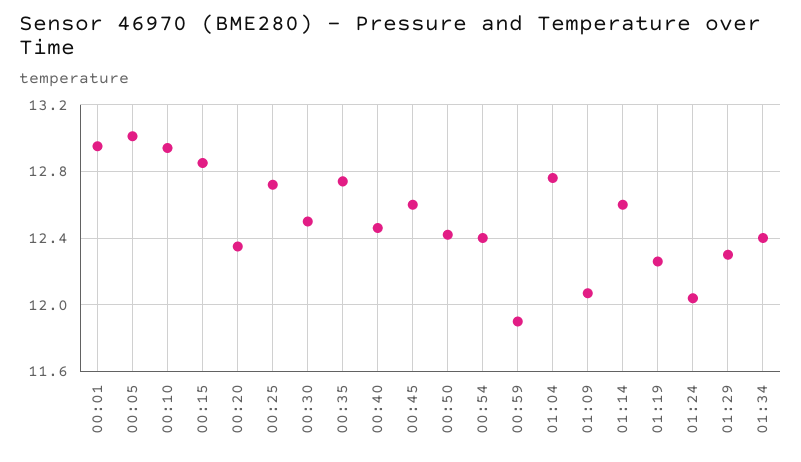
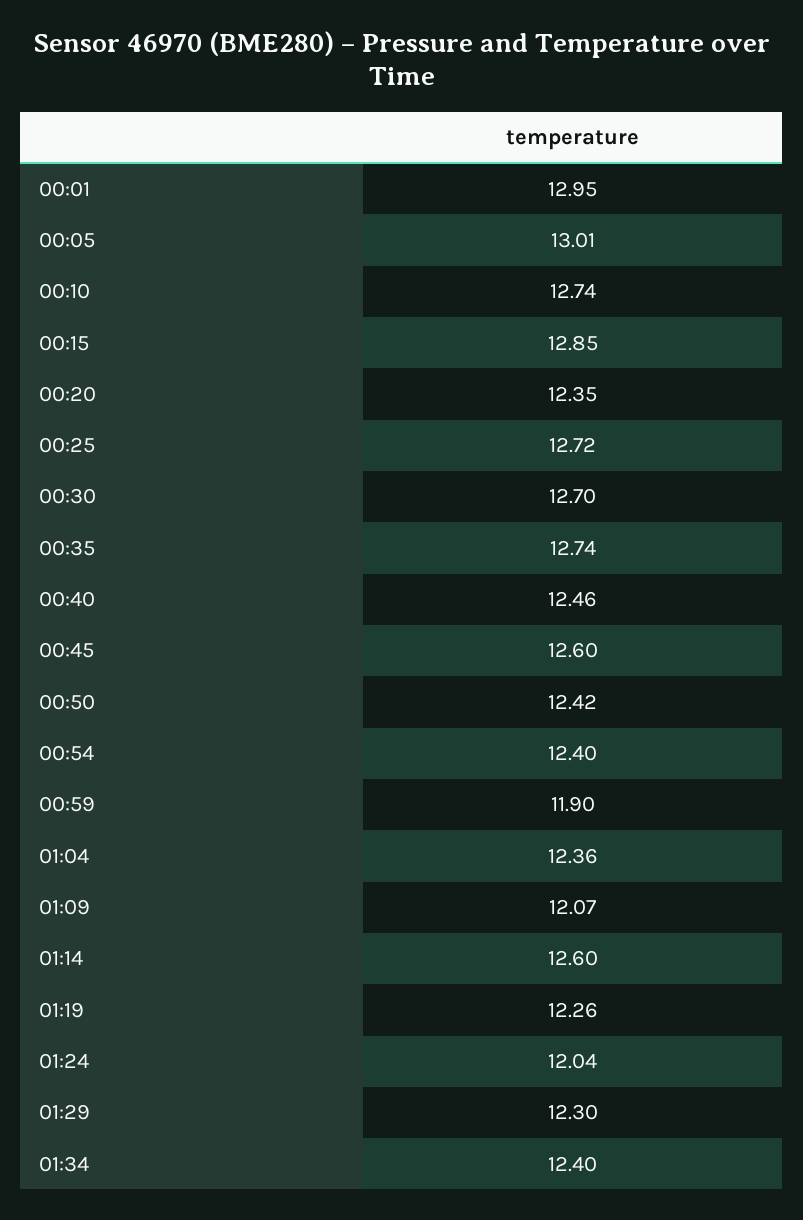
00:10: 12.95 -> 12.74
00:30: 12.5 -> 12.7
01:04: 12.75 -> 12.36

